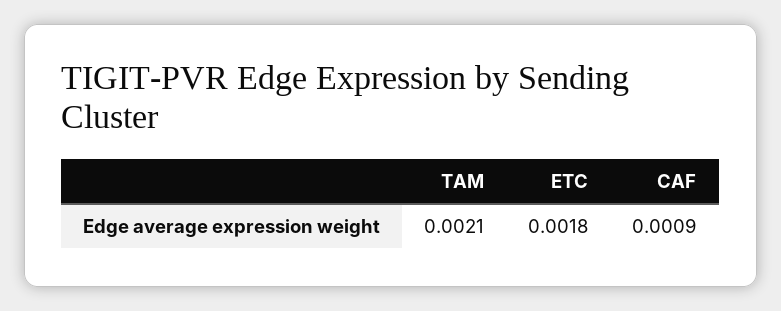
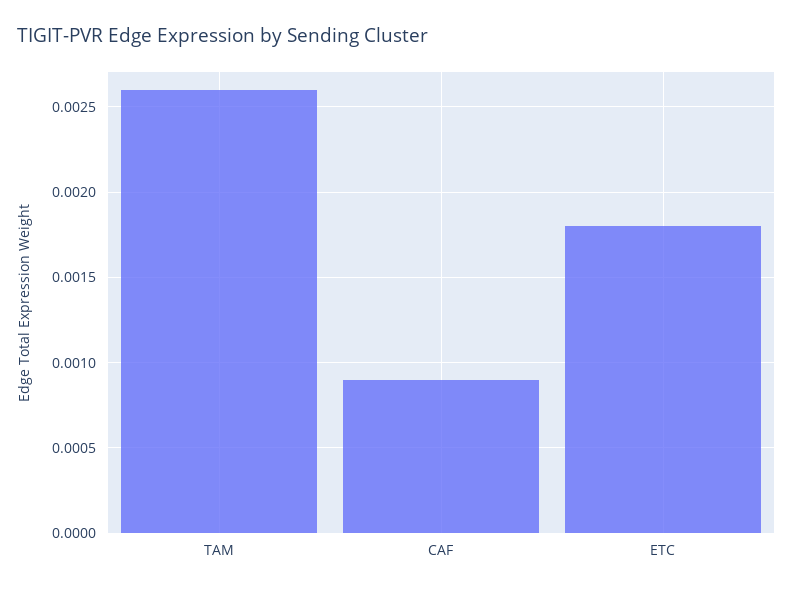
TAM: 0.0021 -> 0.0026

